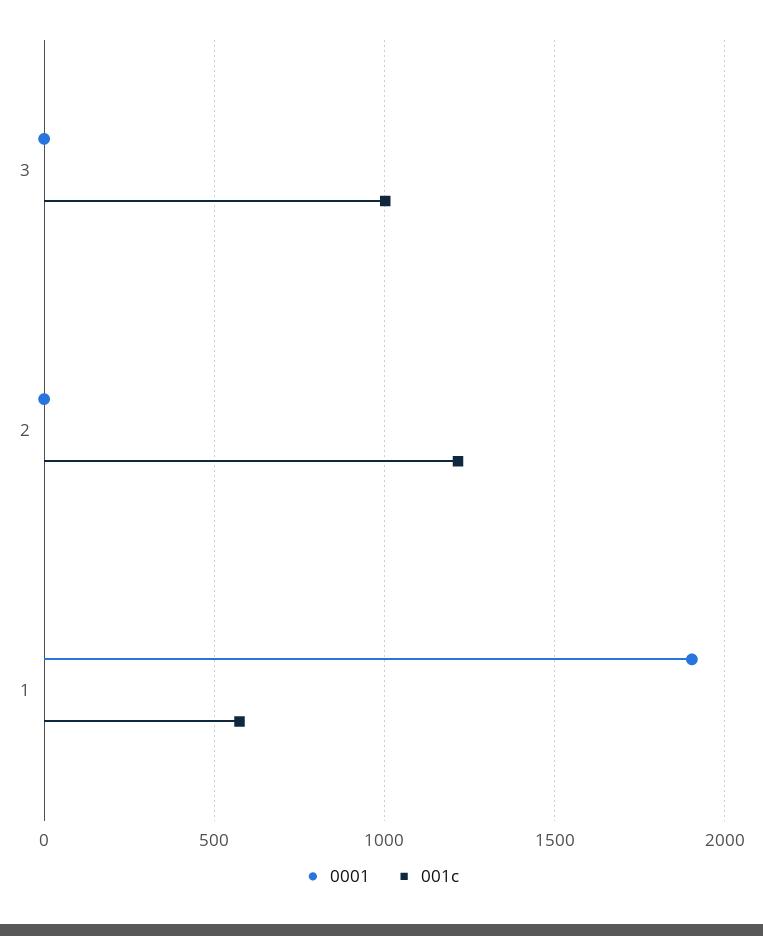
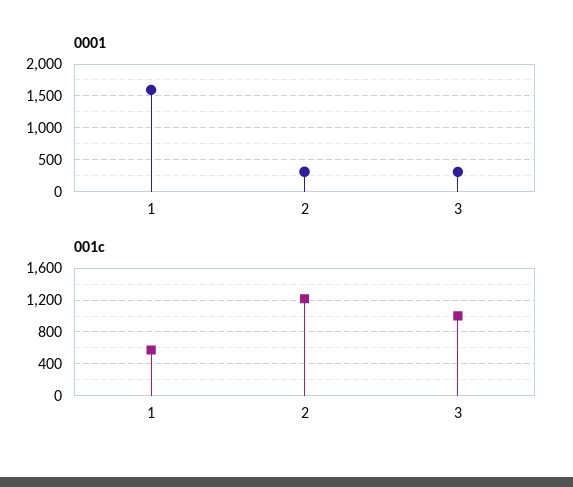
0001, 3: 0 -> 300
0001, 2: 0 -> 300
0001, 1: 1900 -> 1600

